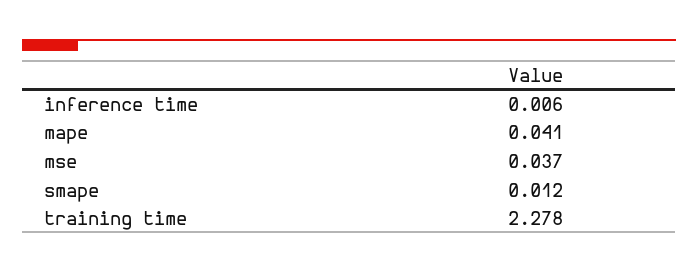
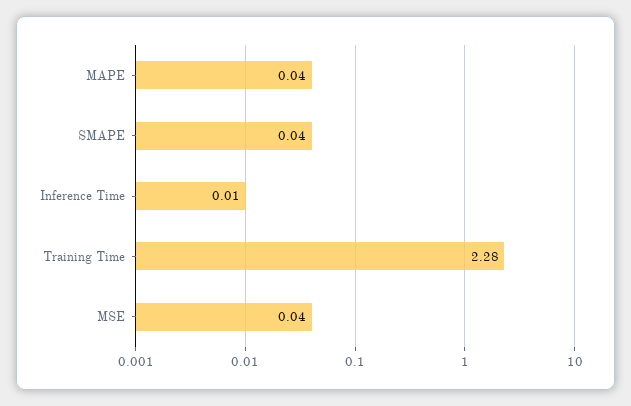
smape: 0.012 -> 0.04

